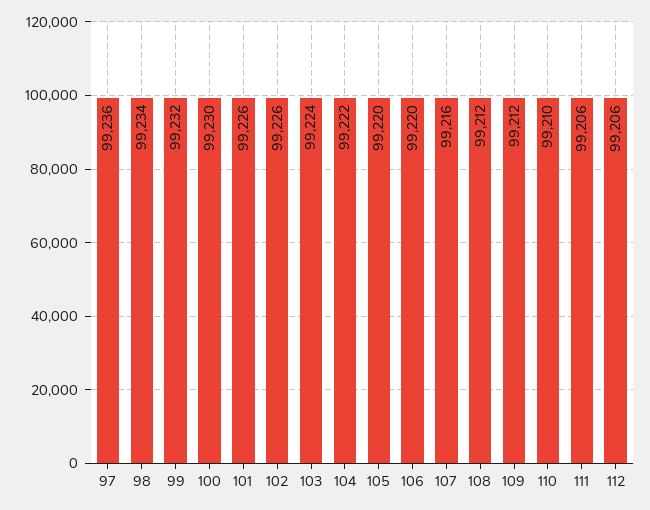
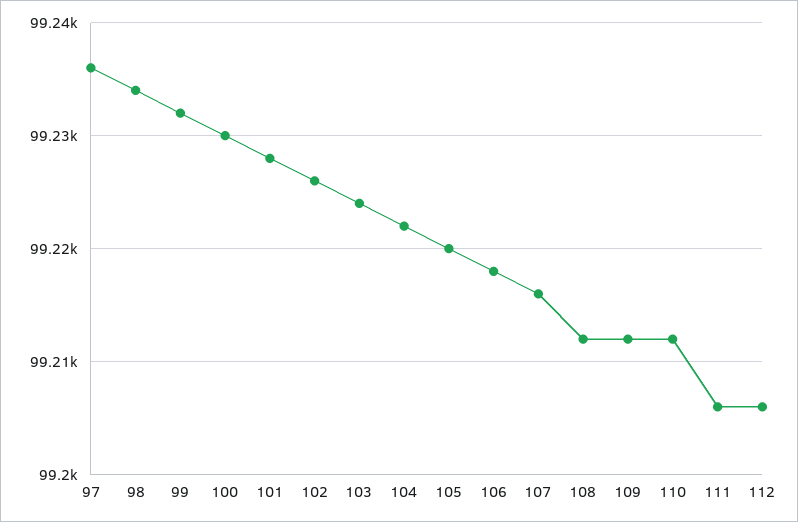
101: 99226 -> 99228
106: 99220 -> 99218
110: 99210 -> 99212

